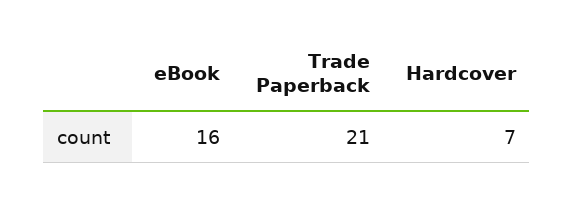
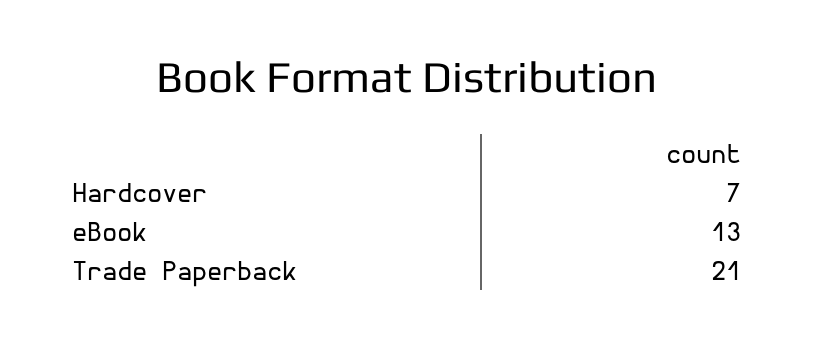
eBook: 16 -> 13

